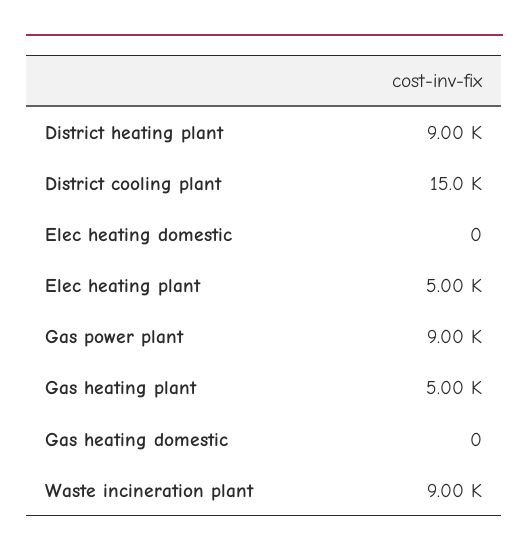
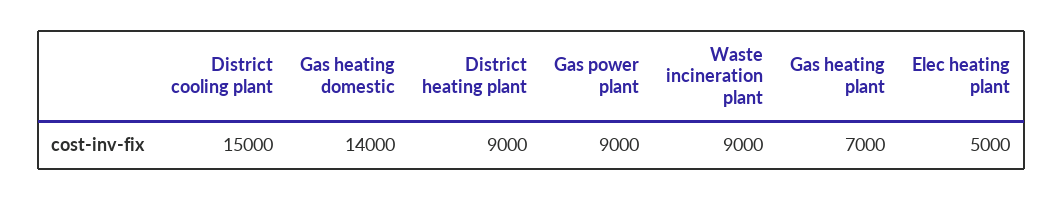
Elec heating domestic: 0 -> none
Gas heating plant: 5000 -> 7000
Gas heating domestic: 0 -> 14000

